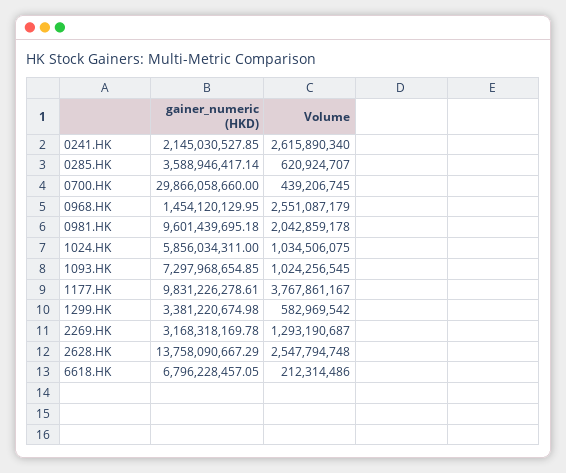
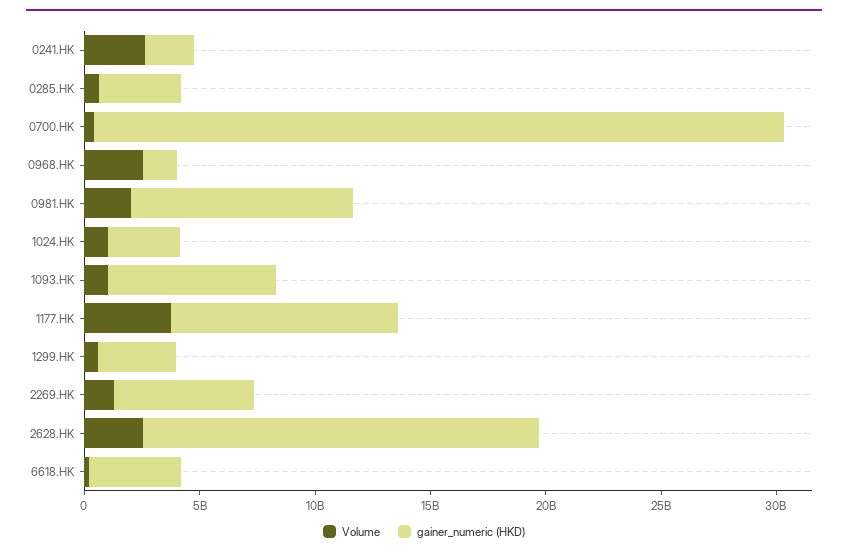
gainer_numeric (HKD), 1024.HK: 5856034311 -> 3000000000
gainer_numeric (HKD), 2269.HK: 3168318169.78 -> 6000000000
gainer_numeric (HKD), 2628.HK: 13758090667.29 -> 17000000000
gainer_numeric (HKD), 6618.HK: 6796228457.05 -> 4000000000

